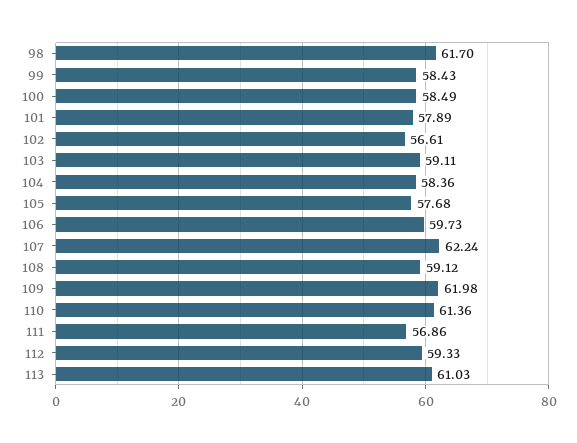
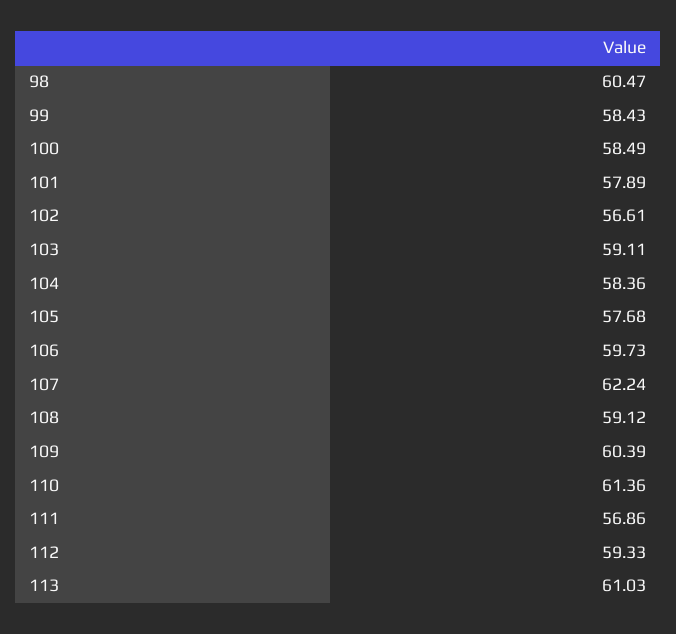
98: 61.7 -> 60.47
109: 61.98 -> 60.39

